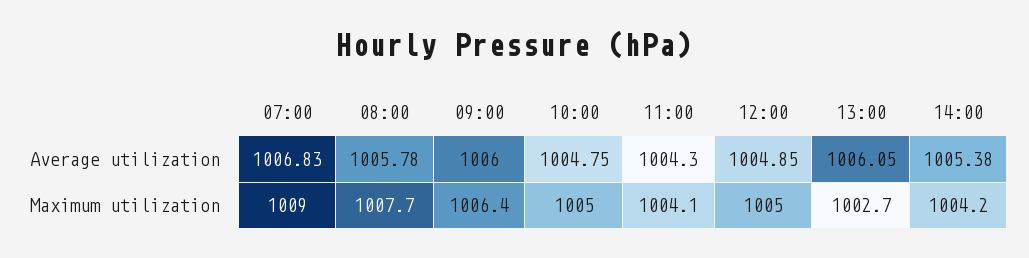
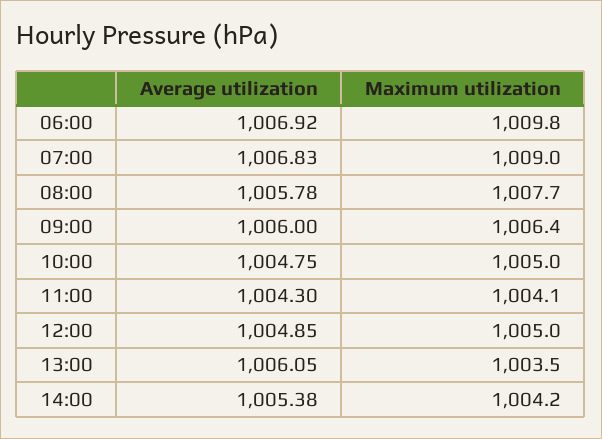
13:00, Maximum utilization: 1002.7 -> 1003.5
06:00, Average utilization: none -> 1006.92
06:00, Maximum utilization: none -> 1009.8

